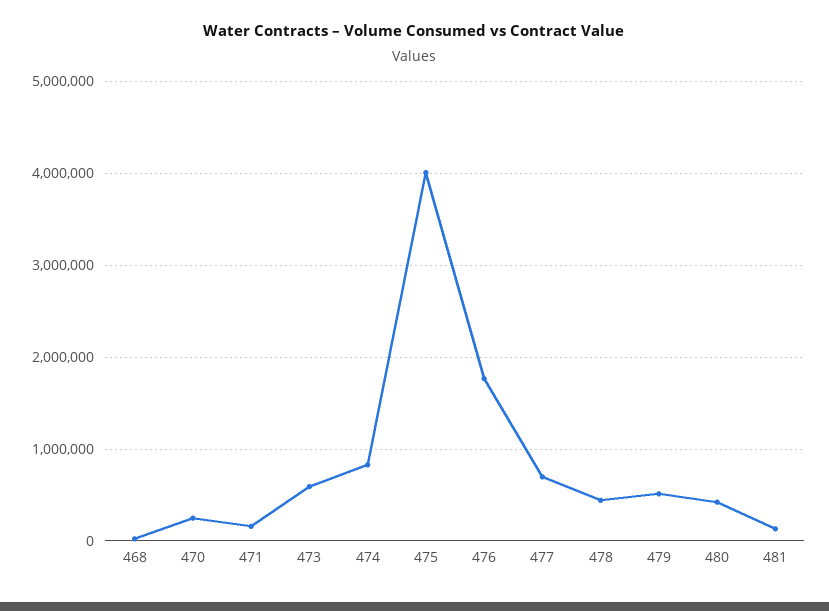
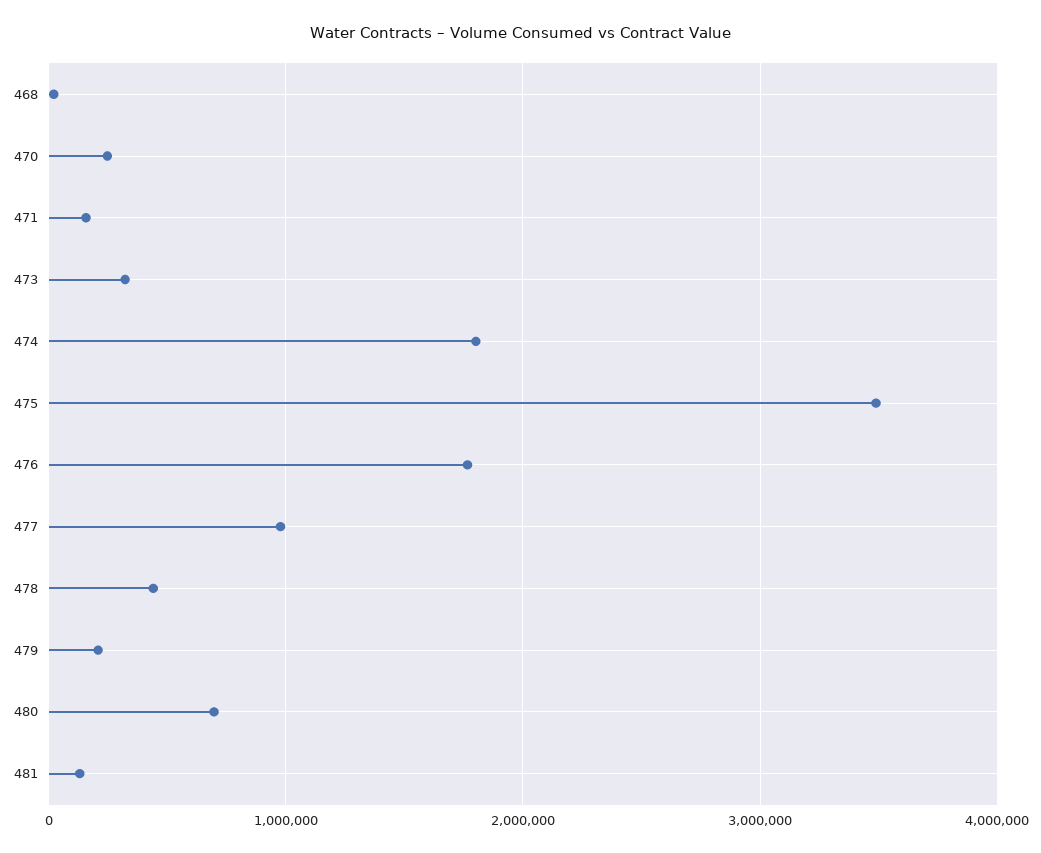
473: 600000 -> 300000
474: 800000 -> 1800000
475: 4000000 -> 3500000
477: 700000 -> 1000000
479: 500000 -> 200000
480: 400000 -> 700000

